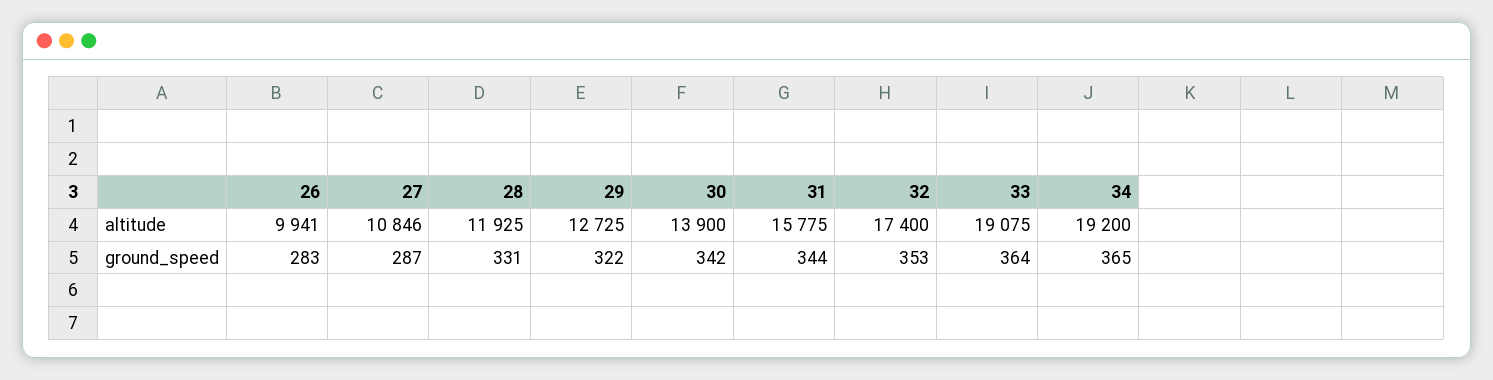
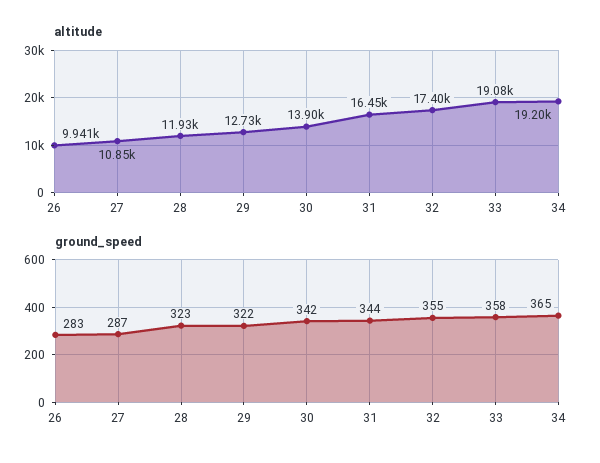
altitude, 31: 15775 -> 16450
ground_speed, 28: 331 -> 323
ground_speed, 32: 353 -> 355
ground_speed, 33: 364 -> 358

